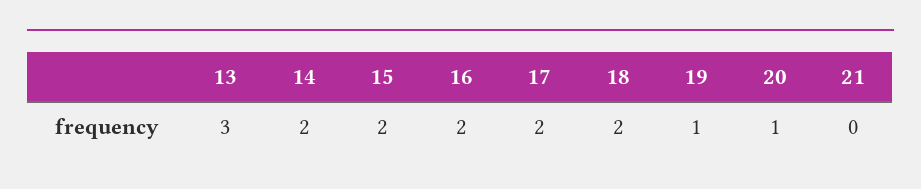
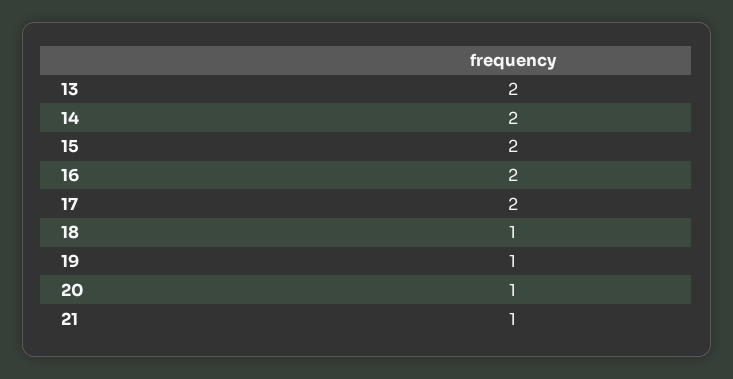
13: 3 -> 2
18: 2 -> 1
21: 0 -> 1

